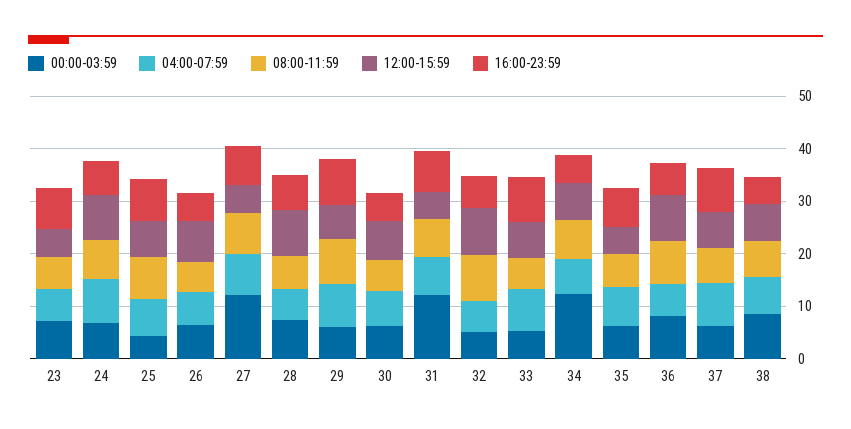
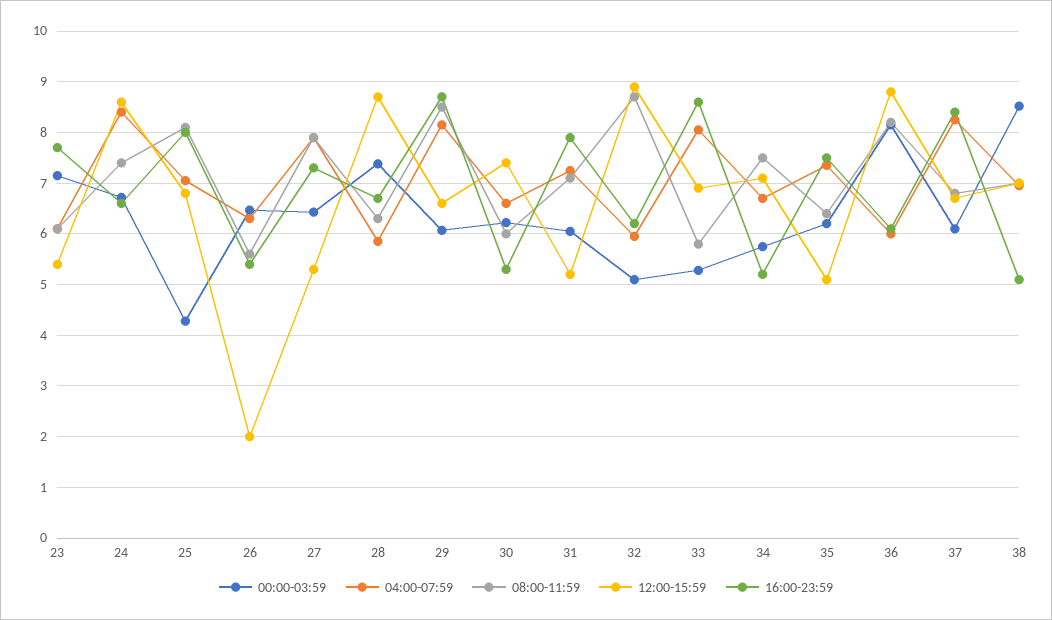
12:00-15:59, 26: 8 -> 2
00:00-03:59, 27: 12 -> 6.4
00:00-03:59, 31: 12 -> 6
00:00-03:59, 34: 12 -> 5.8

